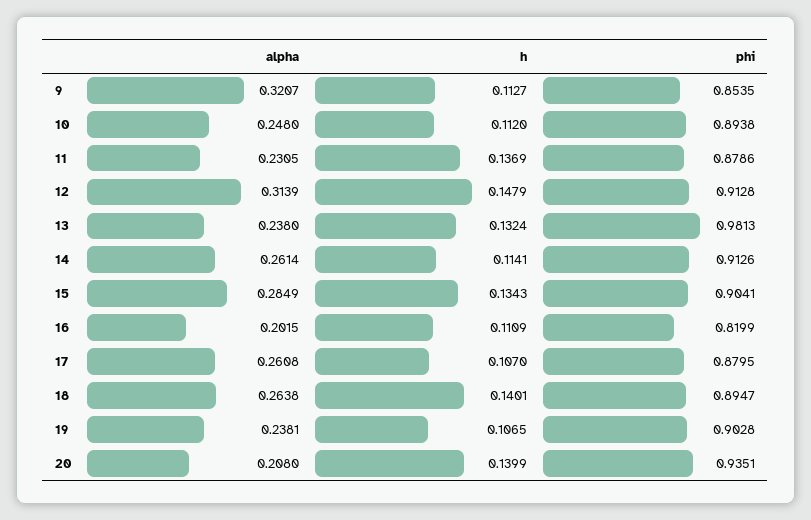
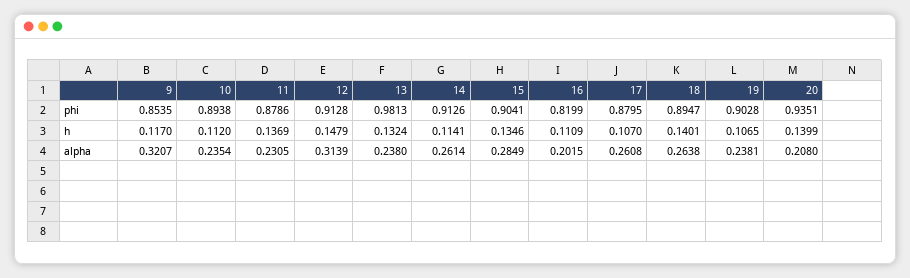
h, 9: 0.1127 -> 0.117
alpha, 10: 0.248 -> 0.2354
h, 15: 0.1343 -> 0.1346

